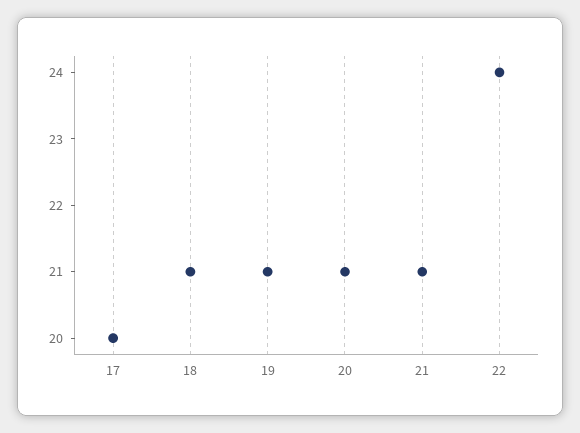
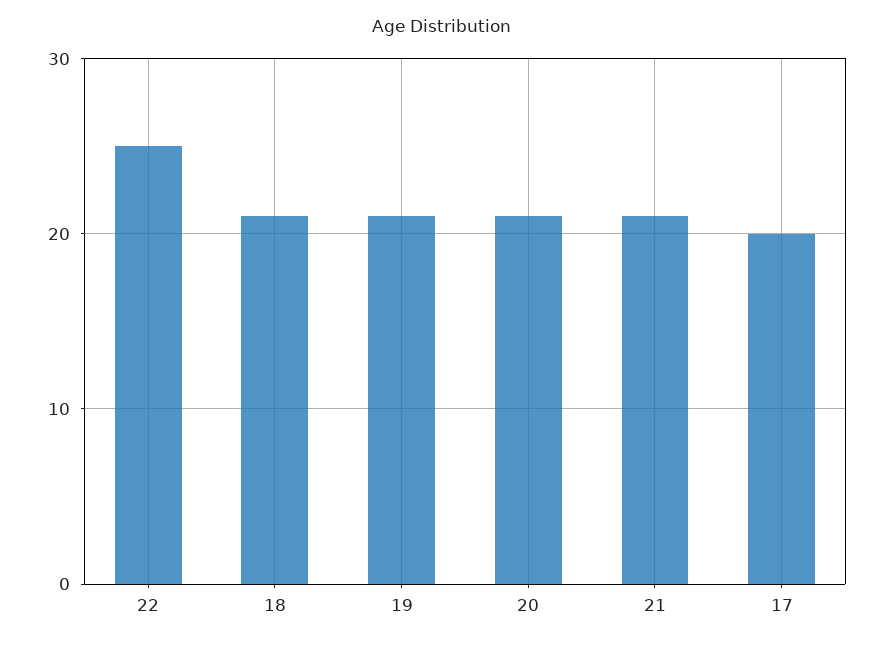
22: 24 -> 25

